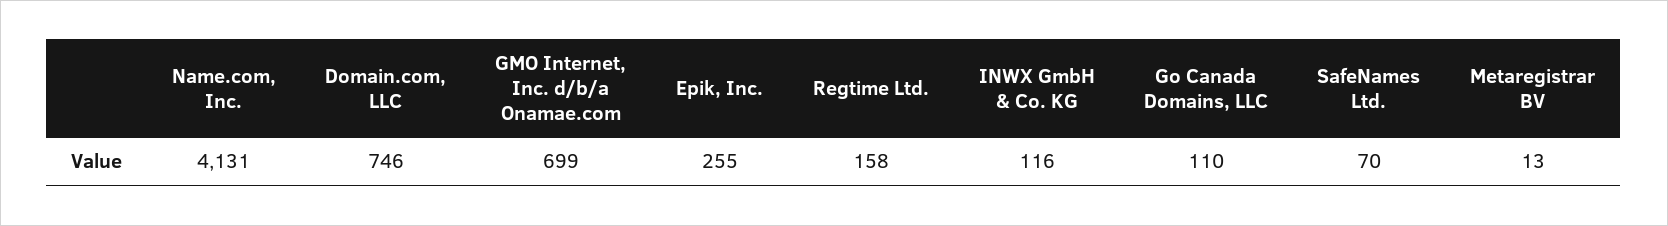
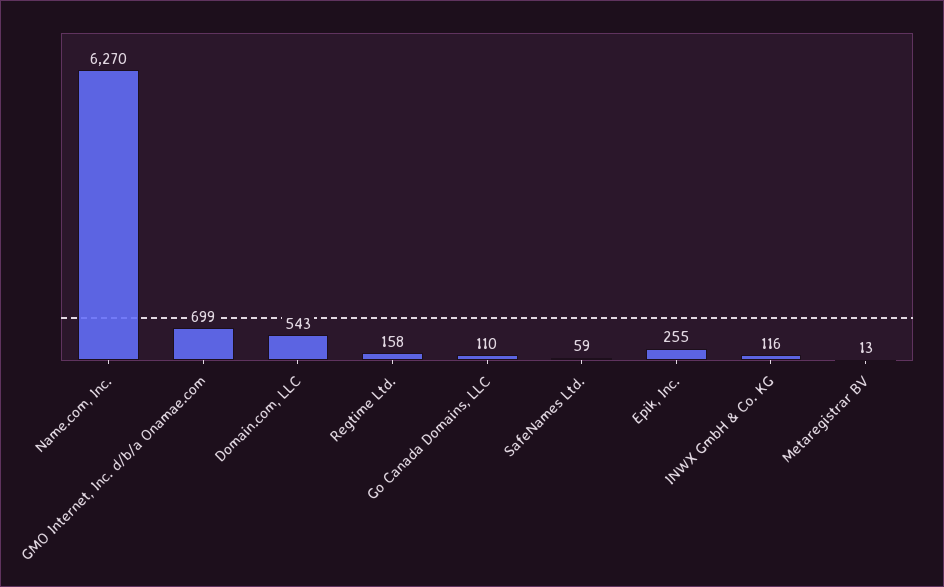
Name.com, Inc.: 4131 -> 6270
Domain.com, LLC: 746 -> 543
SafeNames Ltd.: 70 -> 59

